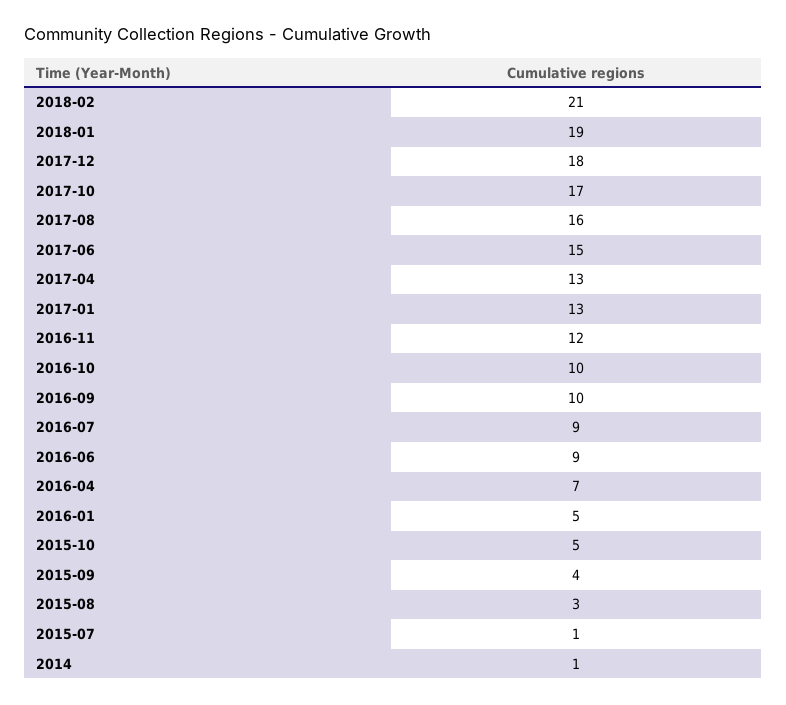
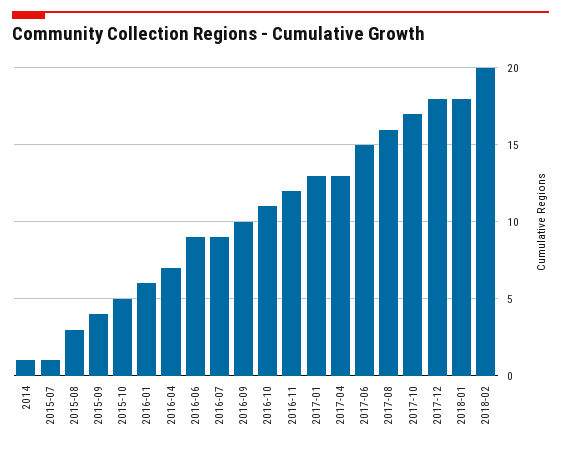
2018-02: 21 -> 20
2018-01: 19 -> 18
2016-10: 10 -> 11
2016-01: 5 -> 6

